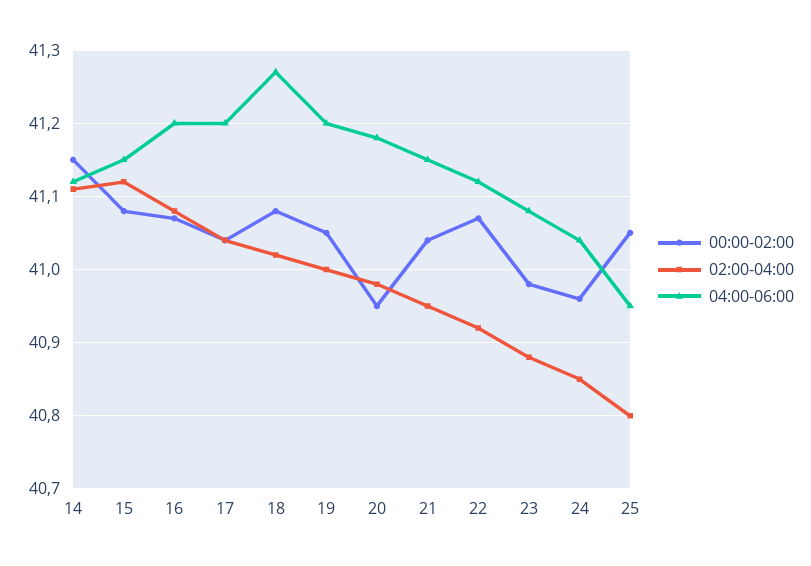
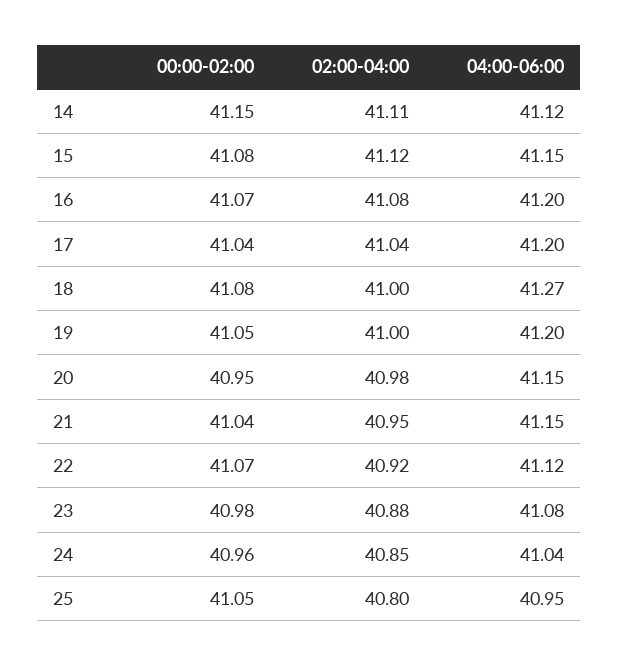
02:00-04:00, 18: 41.02 -> 41
04:00-06:00, 20: 41.18 -> 41.15

